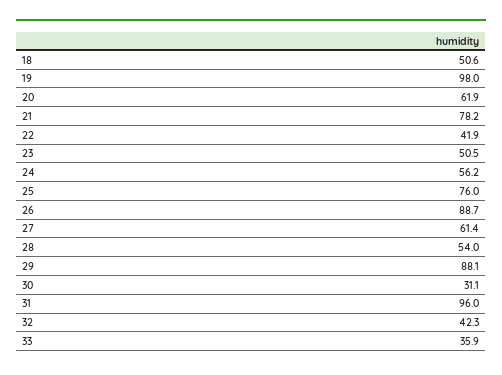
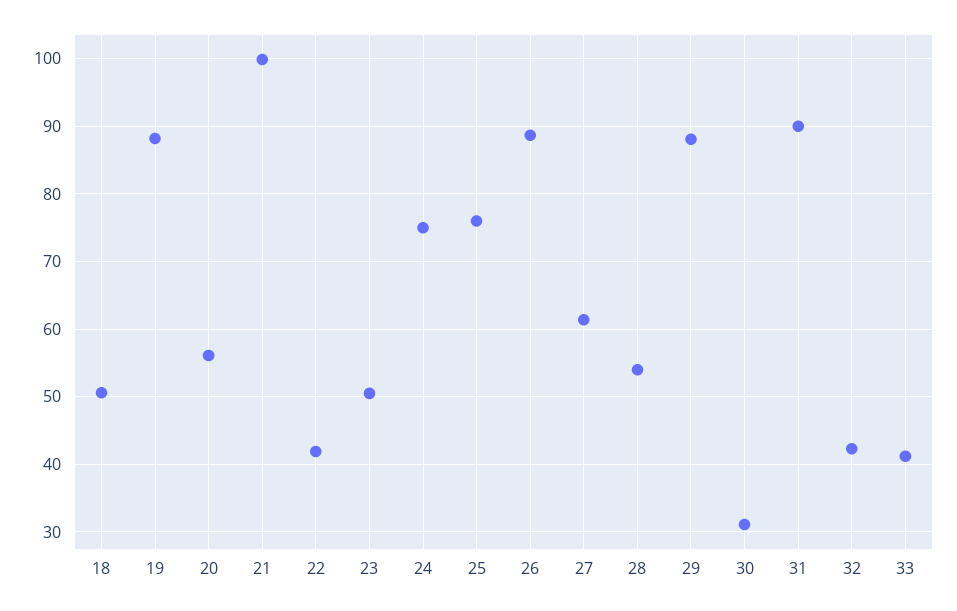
19: 98 -> 88
20: 61.9 -> 56
21: 78.2 -> 100
24: 56.2 -> 75
31: 96 -> 90
33: 35.9 -> 41

